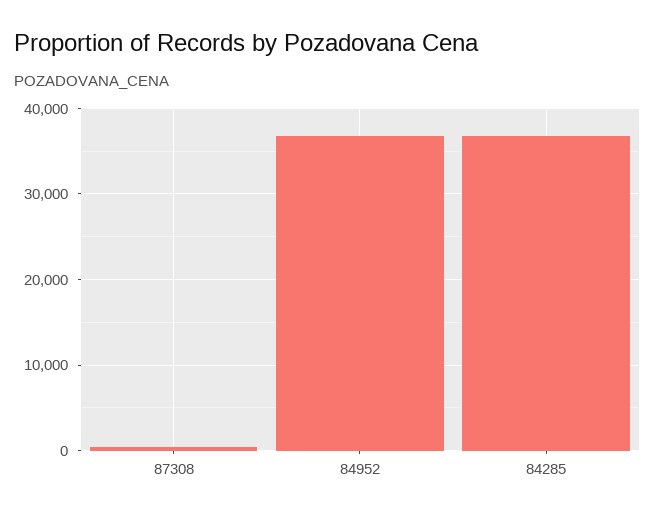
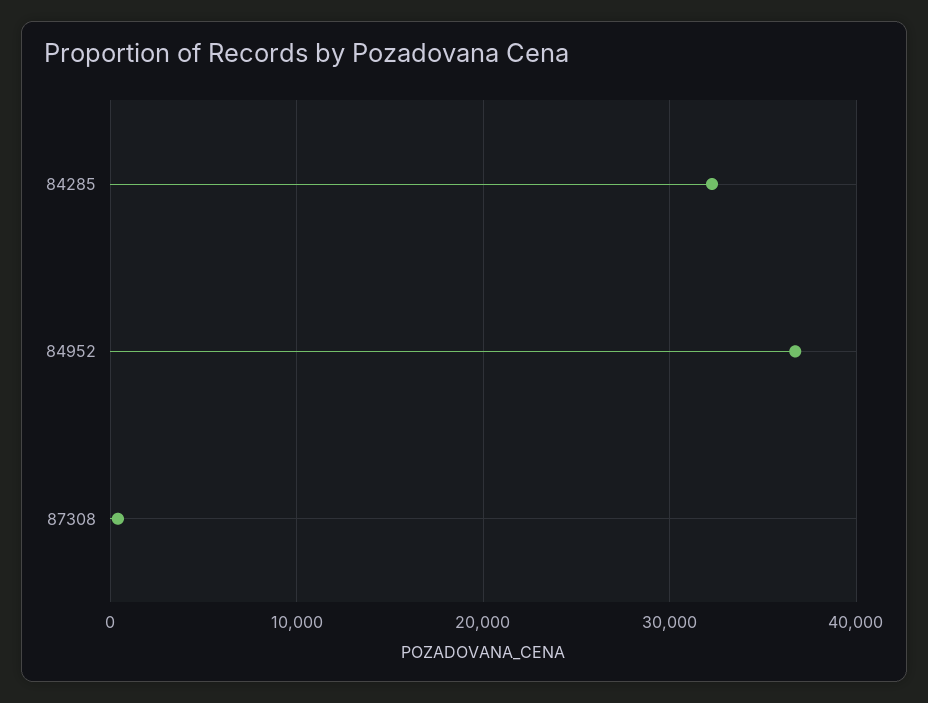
84285: 37000 -> 32000

